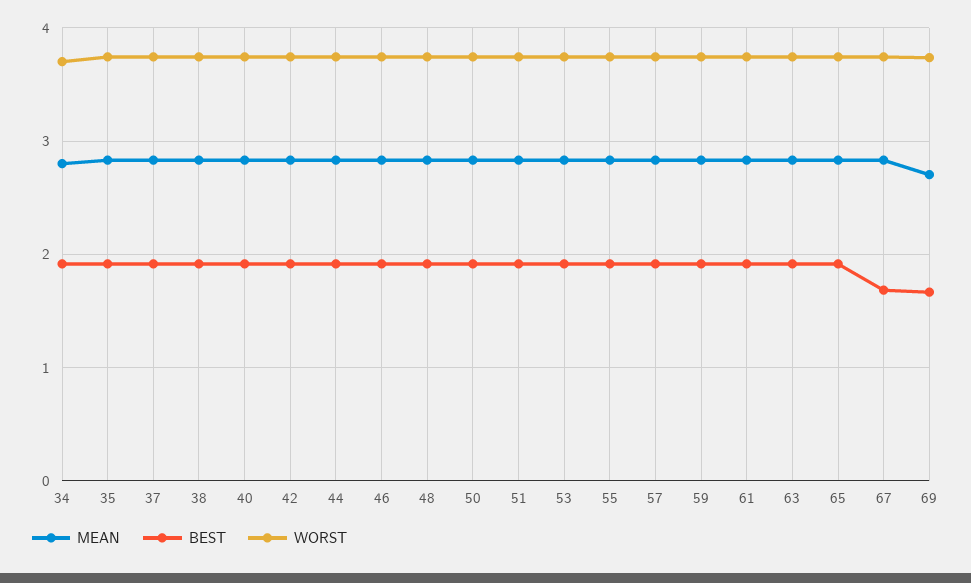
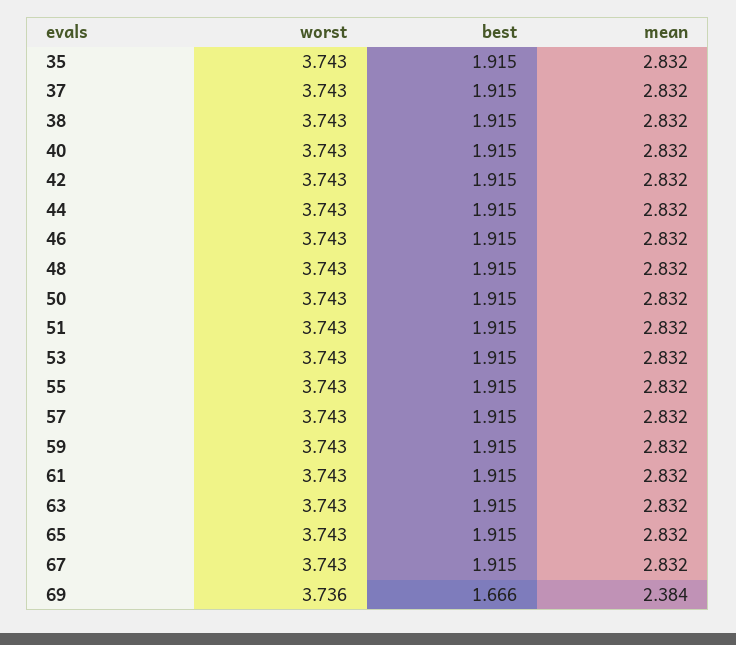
MEAN, 34: 2.8 -> none
BEST, 34: 1.9 -> none
WORST, 34: 3.7 -> none
BEST, 67: 1.7 -> 1.915
MEAN, 69: 2.7 -> 2.384

